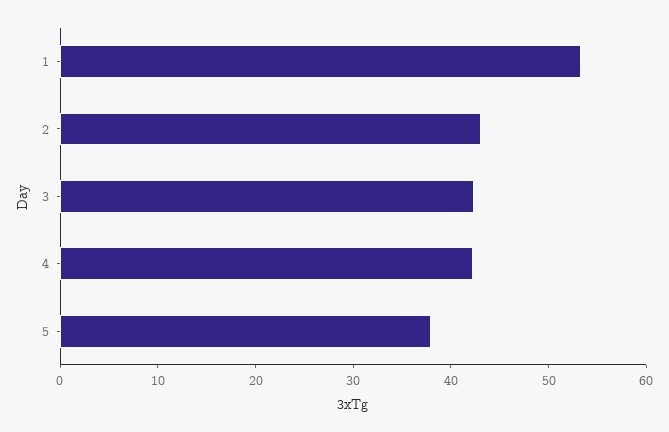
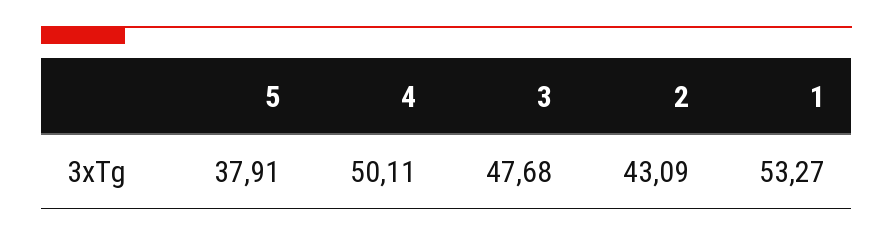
3: 42 -> 47.68
4: 42 -> 50.11

